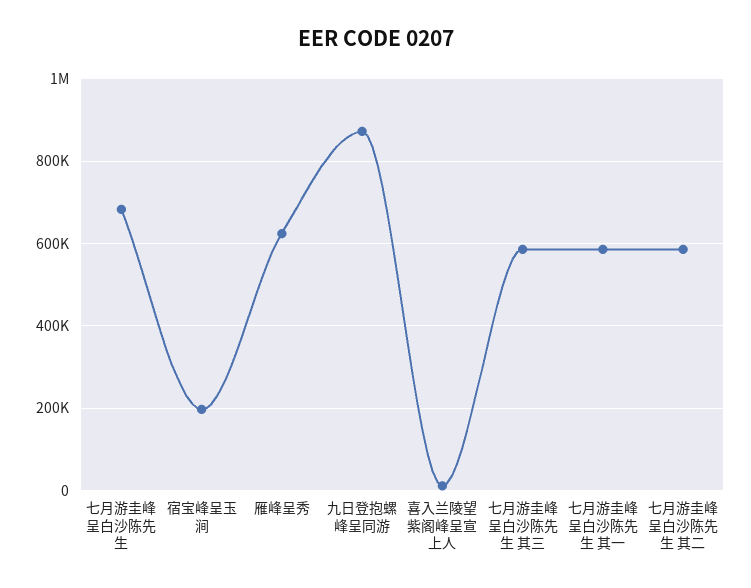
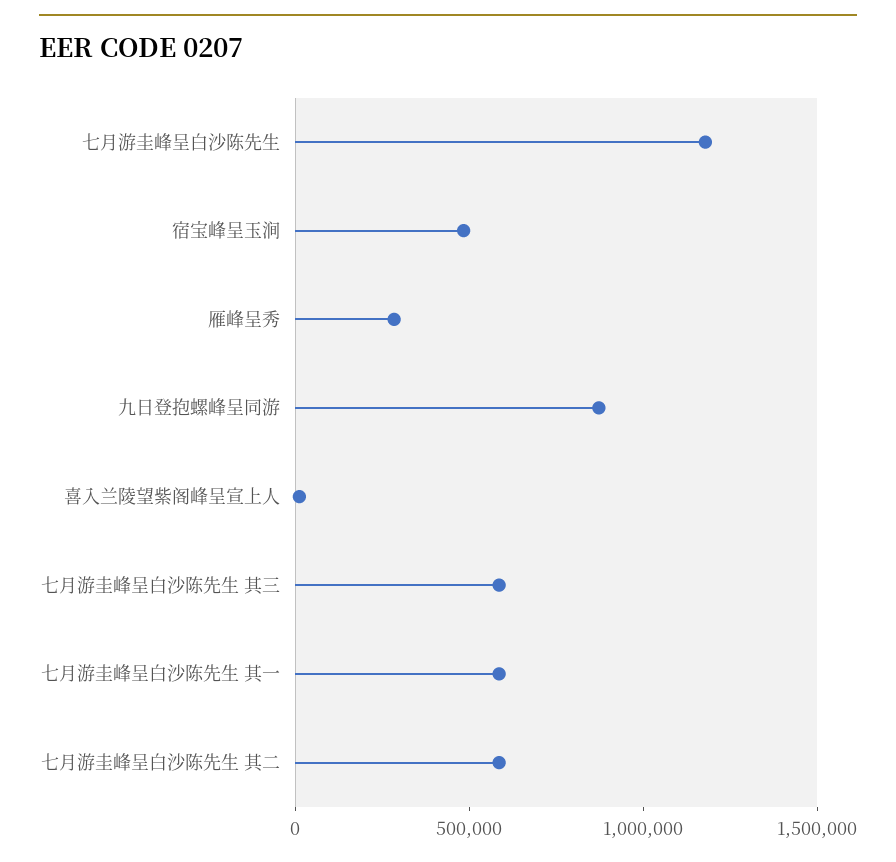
七月游圭峰呈白沙陈先生: 680000 -> 1200000
宿宝峰呈玉涧: 200000 -> 500000
雁峰呈秀: 620000 -> 300000

